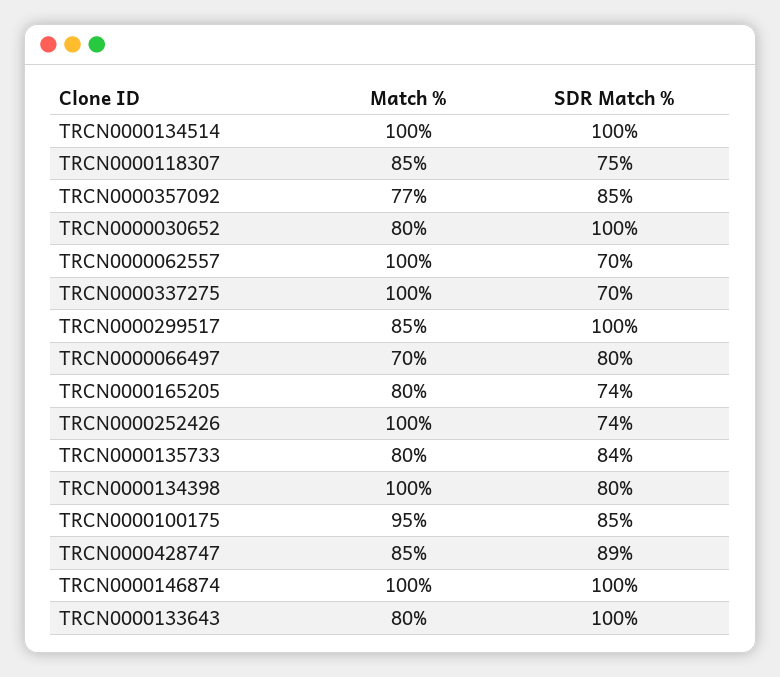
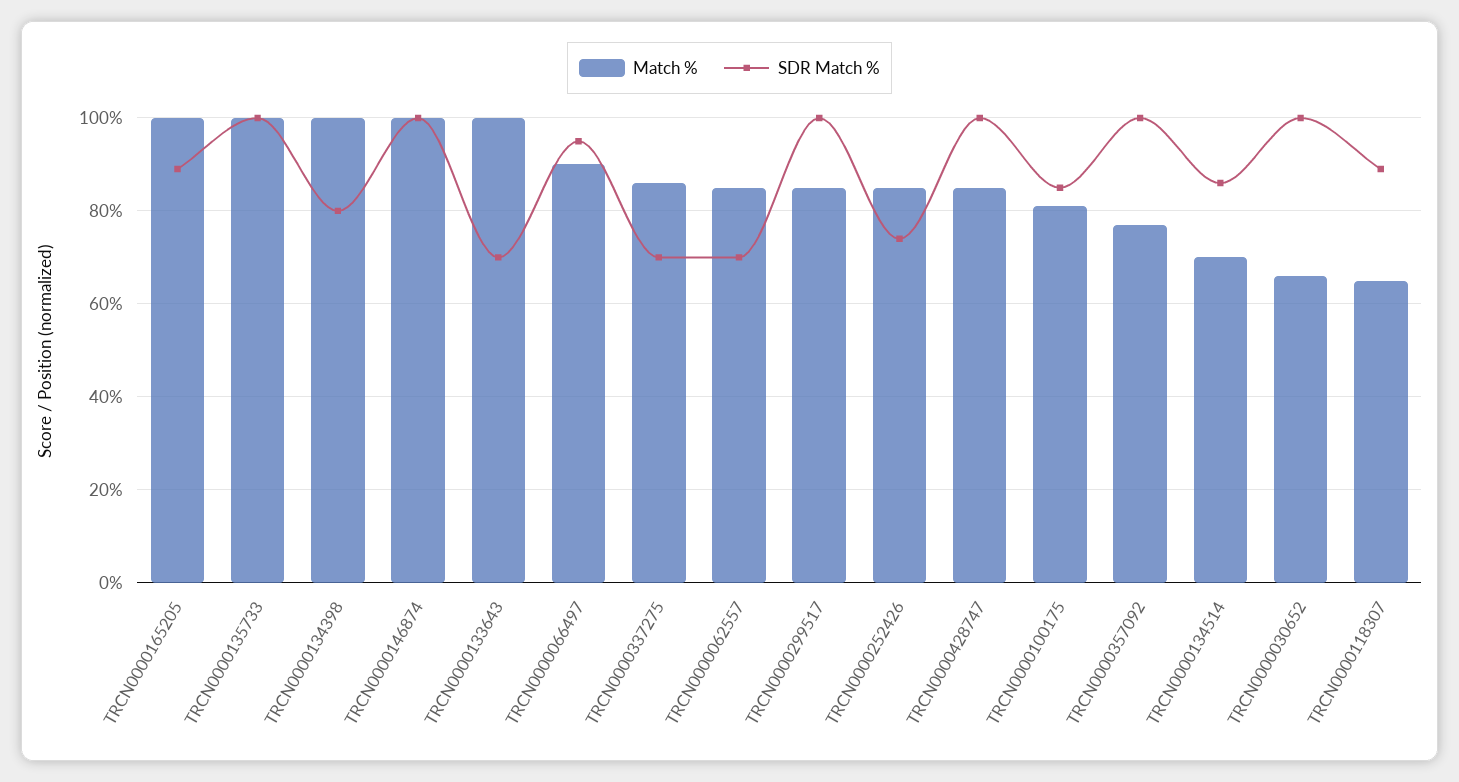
Match %, TRCN0000134514: 100 -> 70
SDR Match %, TRCN0000134514: 100 -> 85
Match %, TRCN0000118307: 85 -> 65
SDR Match %, TRCN0000118307: 75 -> 90
SDR Match %, TRCN0000357092: 85 -> 100
Match %, TRCN0000030652: 80 -> 65
Match %, TRCN0000062557: 100 -> 85
Match %, TRCN0000337275: 100 -> 85
Match %, TRCN0000066497: 70 -> 90
SDR Match %, TRCN0000066497: 80 -> 95
Match %, TRCN0000165205: 80 -> 100
SDR Match %, TRCN0000165205: 74 -> 90
Match %, TRCN0000252426: 100 -> 85
Match %, TRCN0000135733: 80 -> 100
SDR Match %, TRCN0000135733: 84 -> 100
Match %, TRCN0000100175: 95 -> 80
SDR Match %, TRCN0000428747: 89 -> 100
Match %, TRCN0000133643: 80 -> 100
SDR Match %, TRCN0000133643: 100 -> 70

